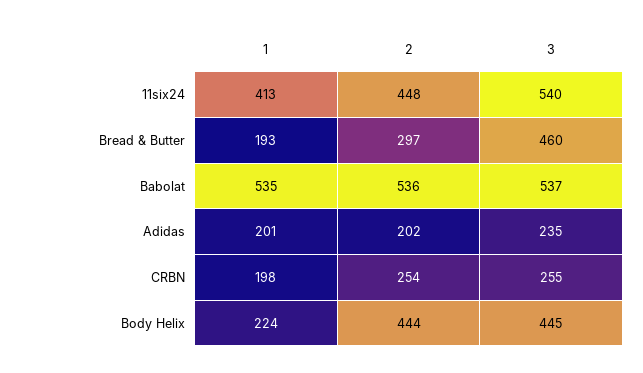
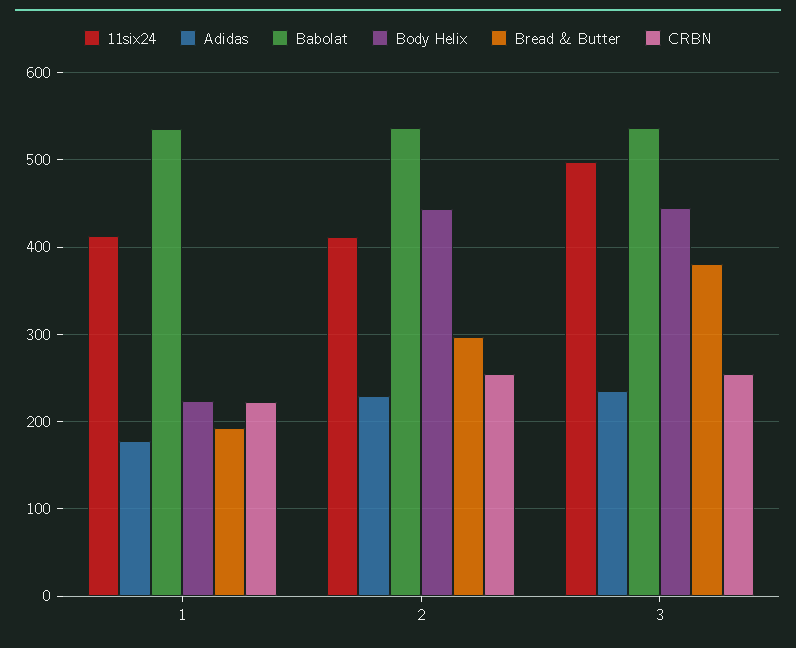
11six24, 2: 448 -> 410
11six24, 3: 540 -> 500
Bread & Butter, 3: 460 -> 380
Adidas, 1: 201 -> 180
Adidas, 2: 202 -> 230
CRBN, 1: 198 -> 220

